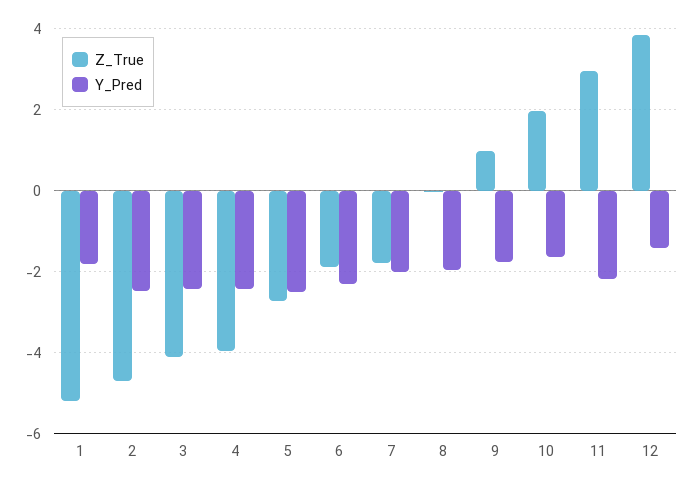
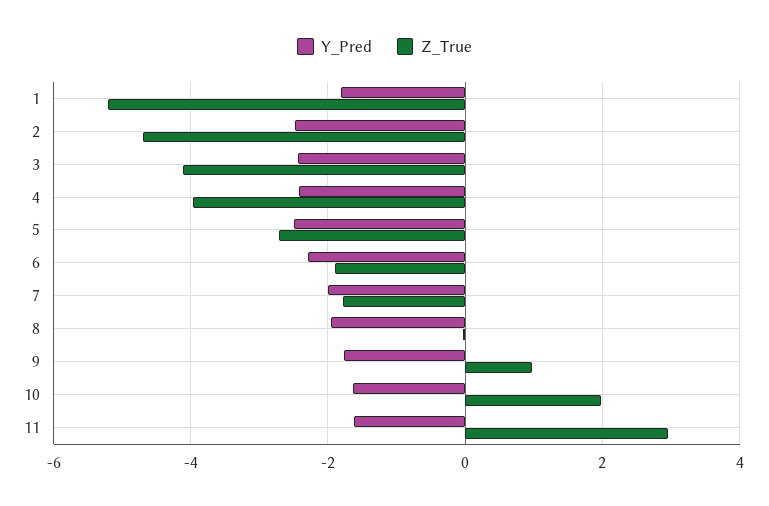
Y_Pred, 11: -2.2 -> -1.6
Z_True, 12: 3.8 -> none
Y_Pred, 12: -1.4 -> none

